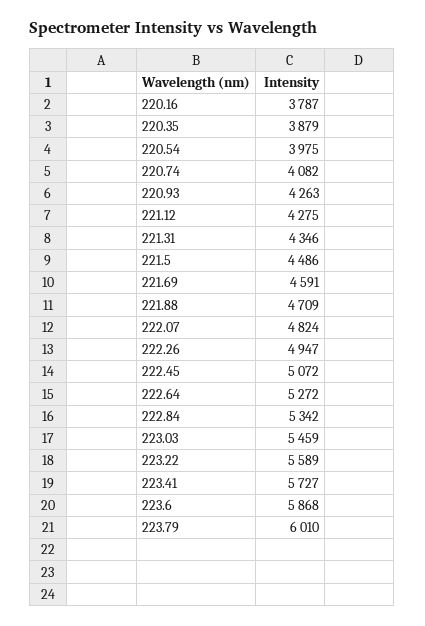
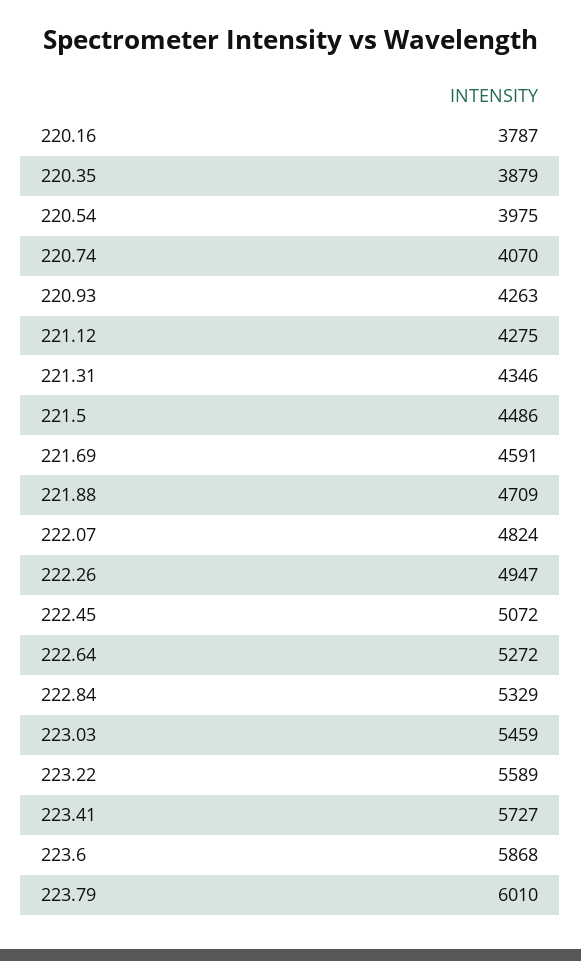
220.74: 4082 -> 4070
222.84: 5342 -> 5329

